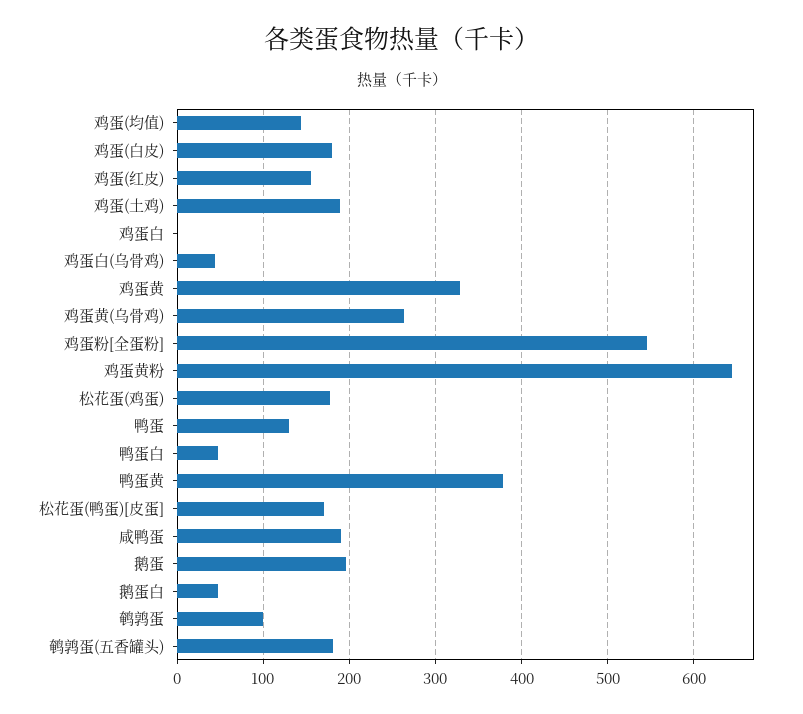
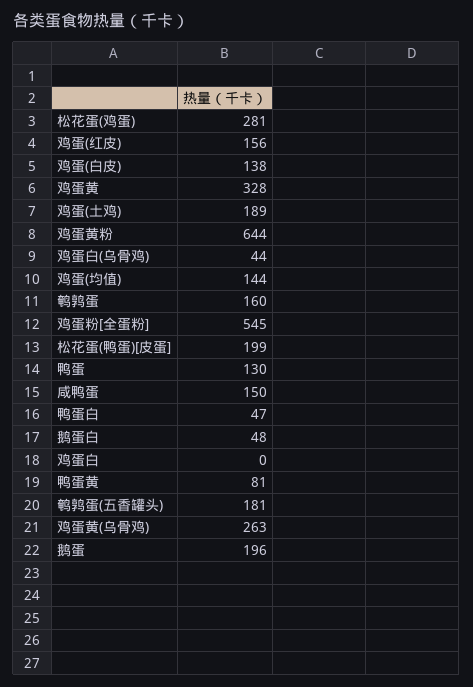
鸡蛋(白皮): 180 -> 138
松花蛋(鸡蛋): 180 -> 281
鸭蛋黄: 380 -> 81
松花蛋(鸭蛋)[皮蛋]: 170 -> 199
咸鸭蛋: 190 -> 150
鹌鹑蛋: 100 -> 160

